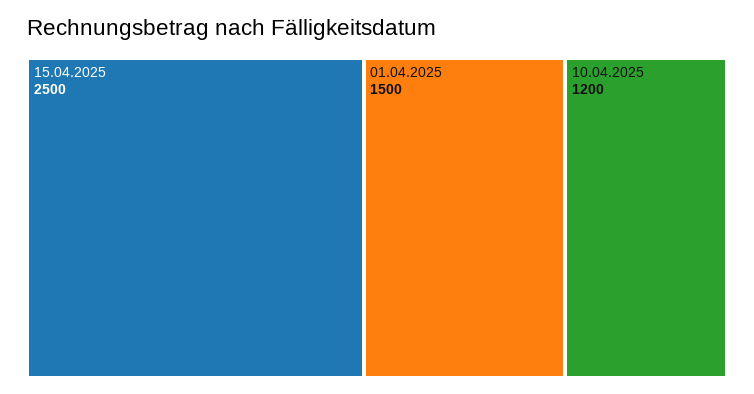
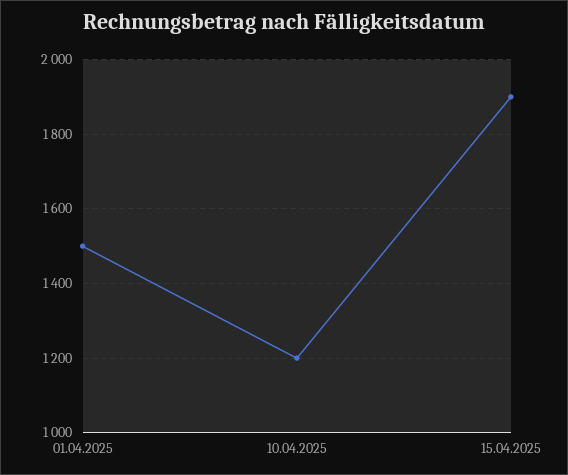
15.04.2025: 2500 -> 1900

